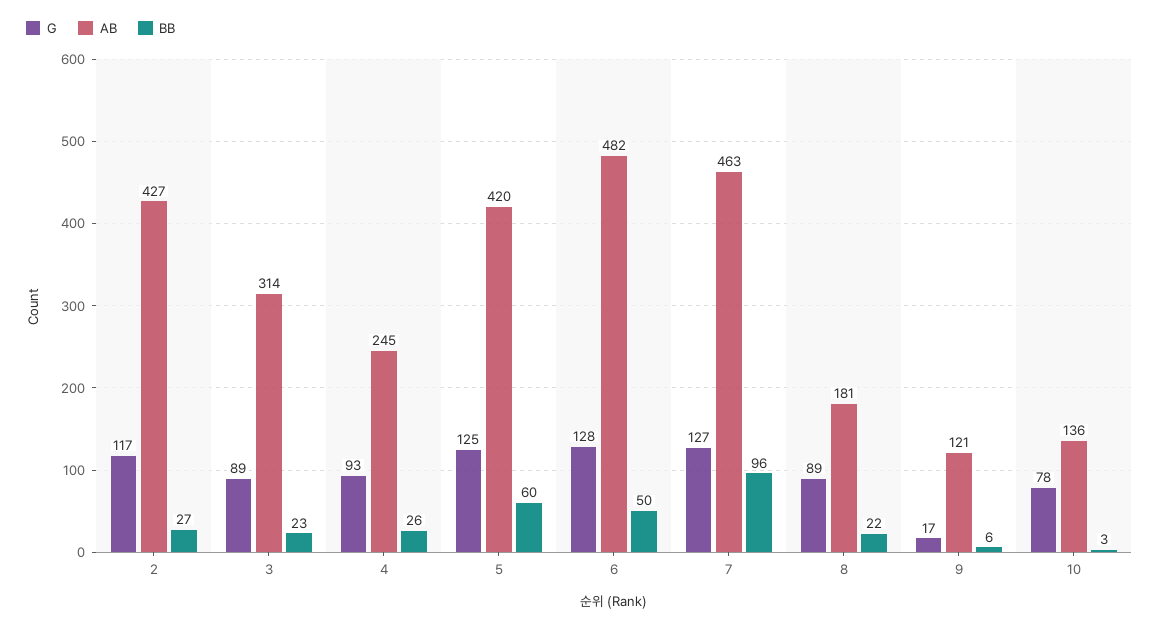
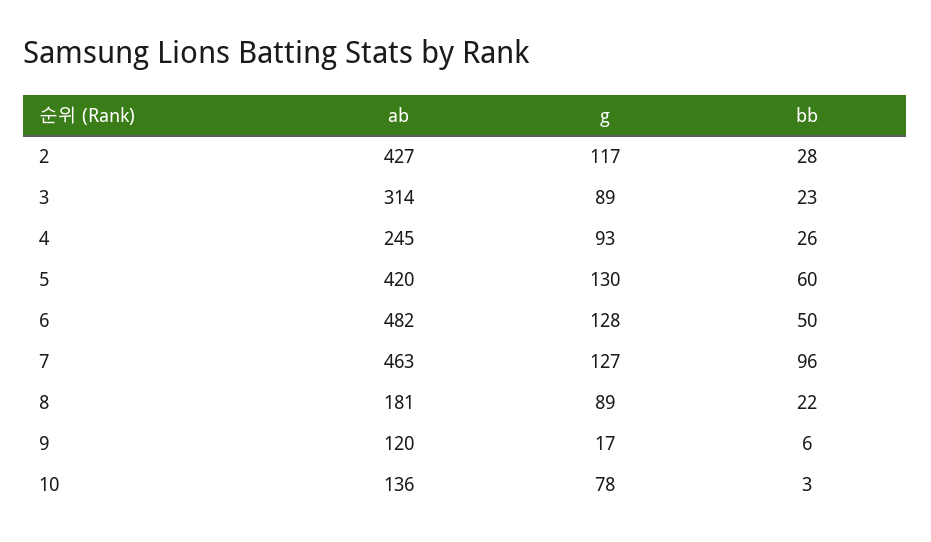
BB, 2: 27 -> 28
G, 5: 125 -> 130
AB, 9: 121 -> 120

